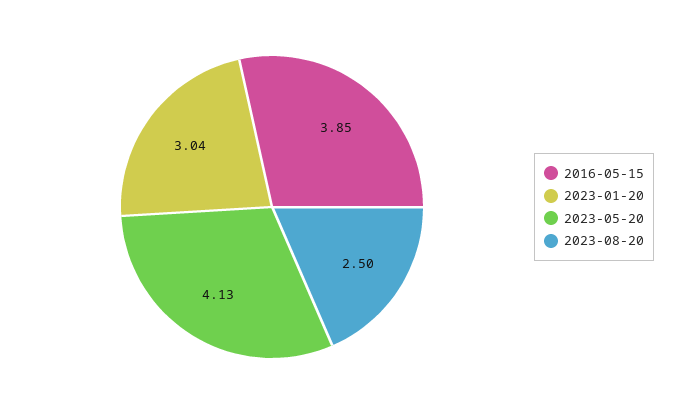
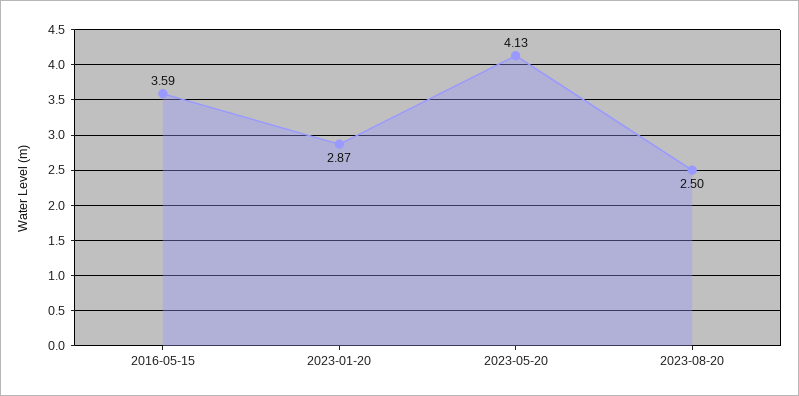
2016-05-15: 3.85 -> 3.59
2023-01-20: 3.04 -> 2.87

